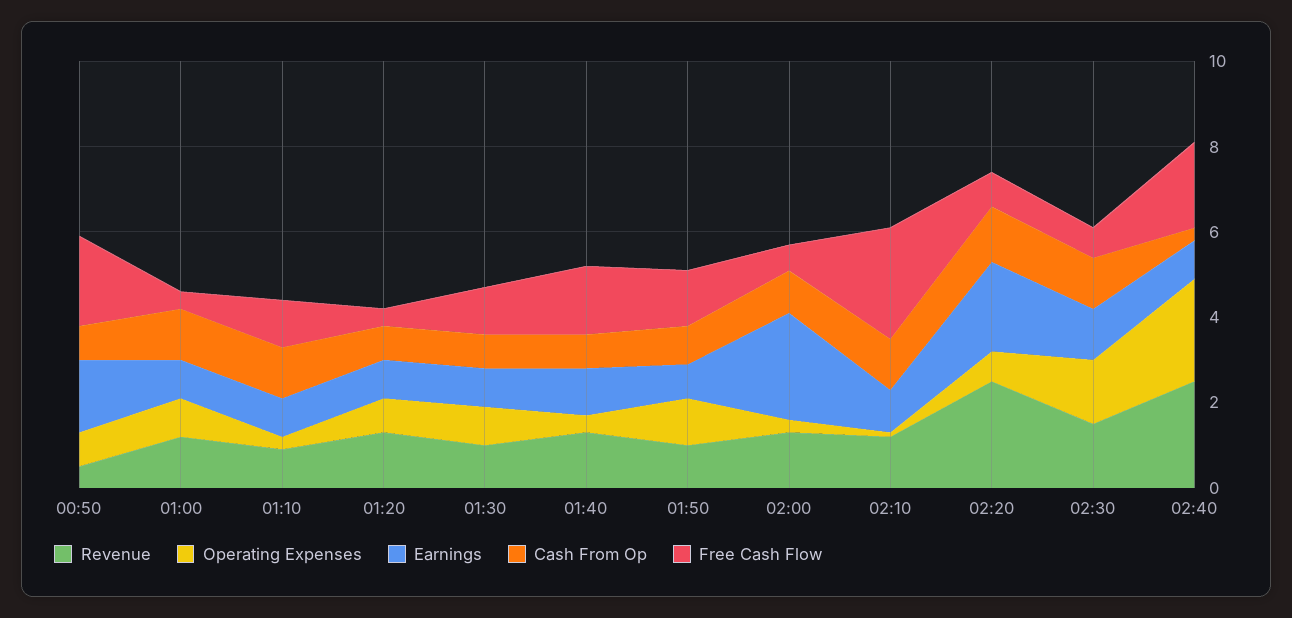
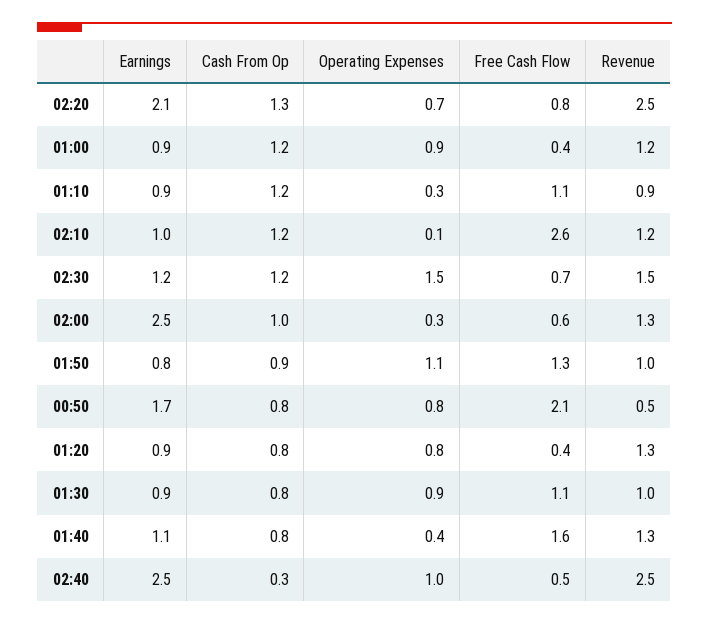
Operating Expenses, 02:40: 2.5 -> 1
Earnings, 02:40: 1 -> 2.5
Free Cash Flow, 02:40: 2 -> 0.5

